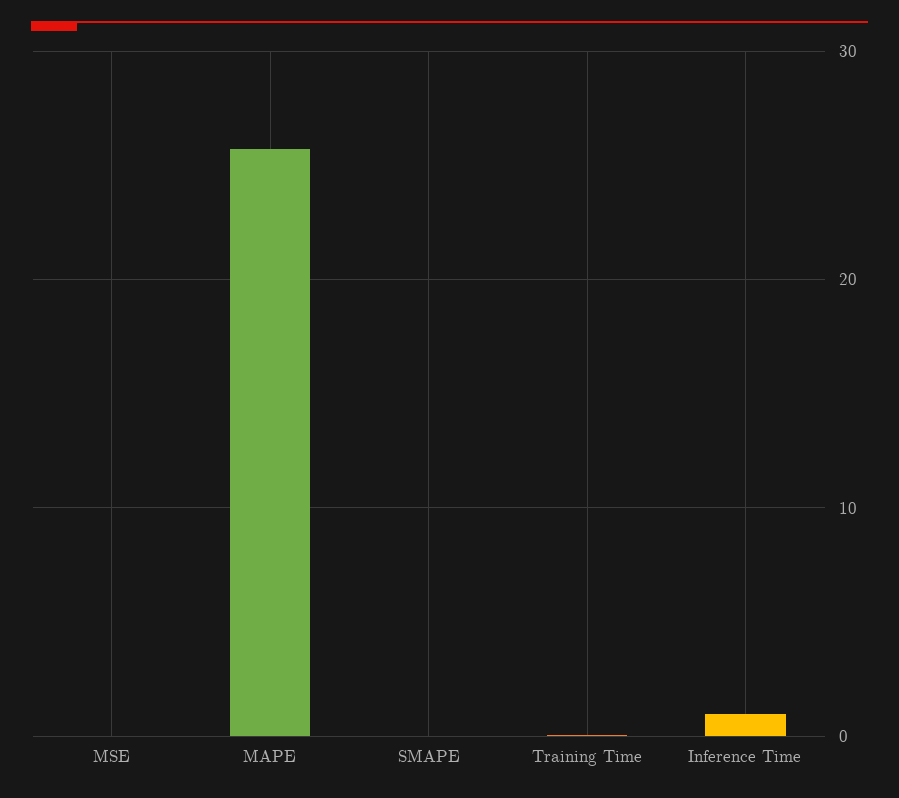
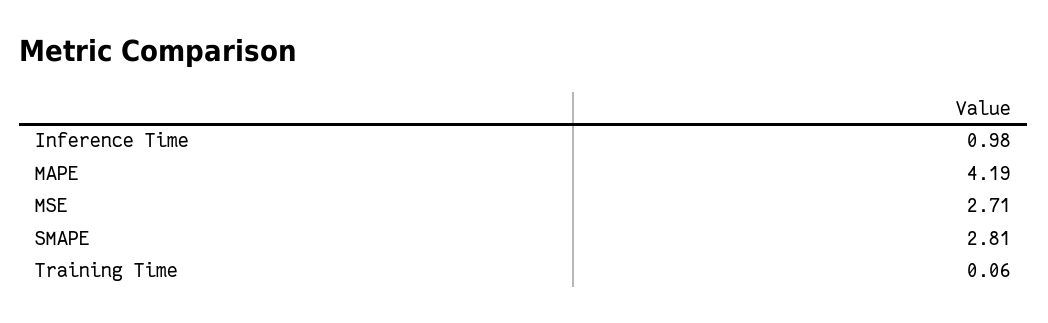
MSE: 0 -> 2.71
MAPE: 26 -> 4.19
SMAPE: 0 -> 2.81

